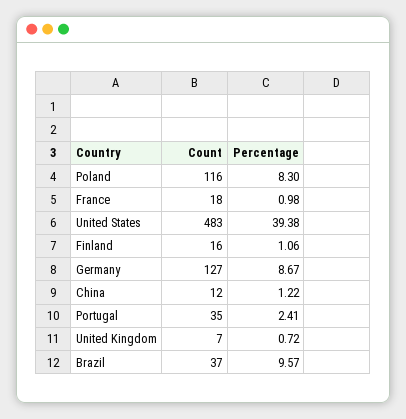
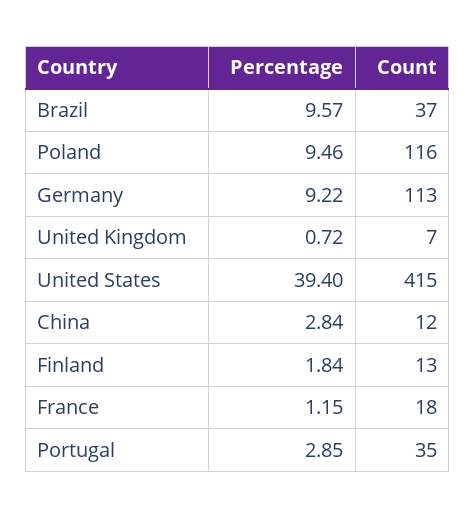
Percentage, Poland: 8.3 -> 9.46
Percentage, France: 0.98 -> 1.15
Count, United States: 483 -> 415
Percentage, United States: 39.38 -> 39.4
Count, Finland: 16 -> 13
Percentage, Finland: 1.06 -> 1.84
Count, Germany: 127 -> 113
Percentage, Germany: 8.67 -> 9.22
Percentage, China: 1.22 -> 2.84
Percentage, Portugal: 2.41 -> 2.85

